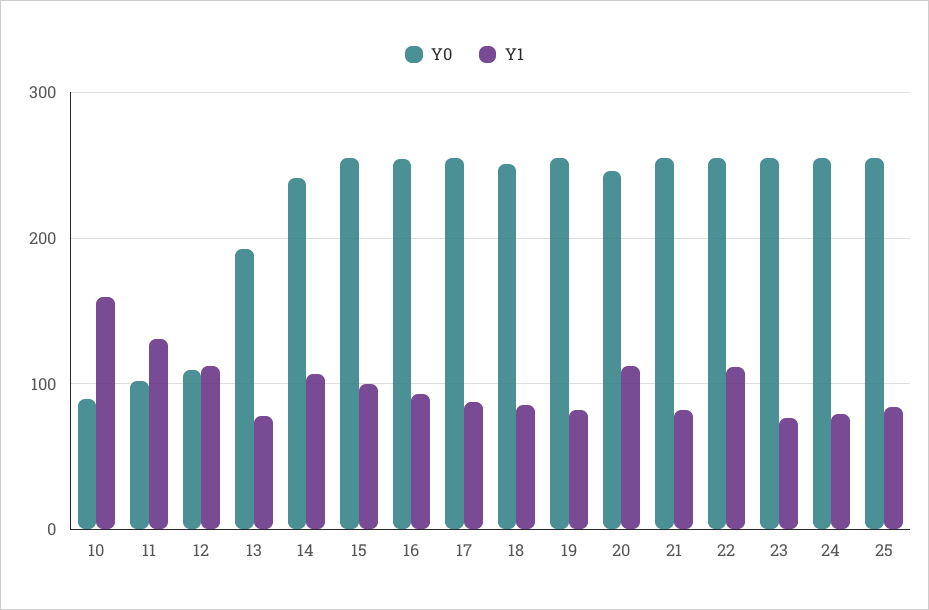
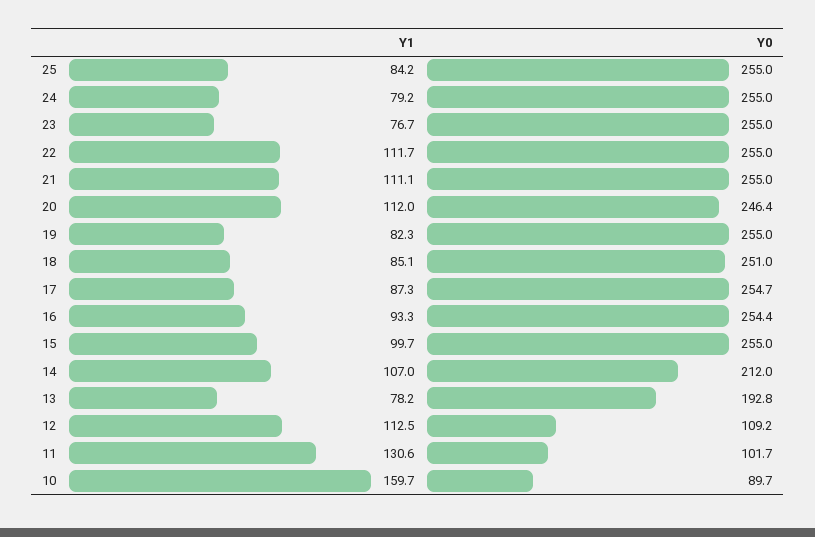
Y0, 14: 240 -> 212
Y1, 21: 80 -> 111.1

